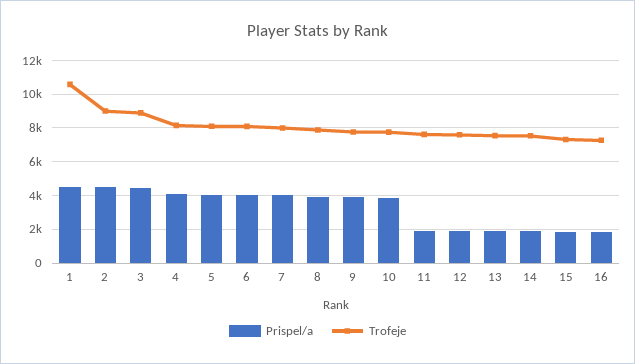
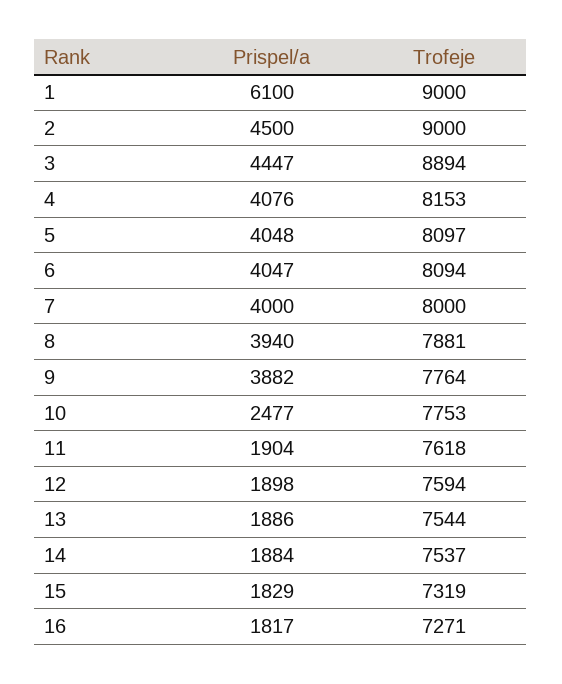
Prispel/a, 1: 4500 -> 6100
Trofeje, 1: 10500 -> 9000
Prispel/a, 10: 4000 -> 2477

